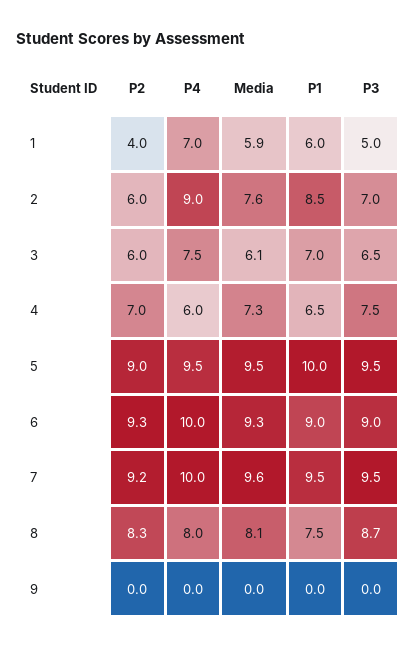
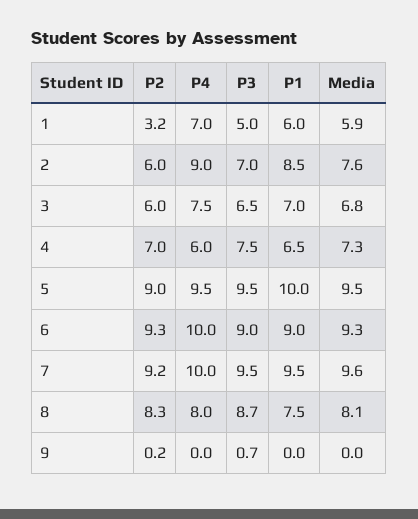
P2, 1: 4 -> 3.2
Media, 3: 6.1 -> 6.8
P2, 9: 0 -> 0.2
P3, 9: 0 -> 0.7

